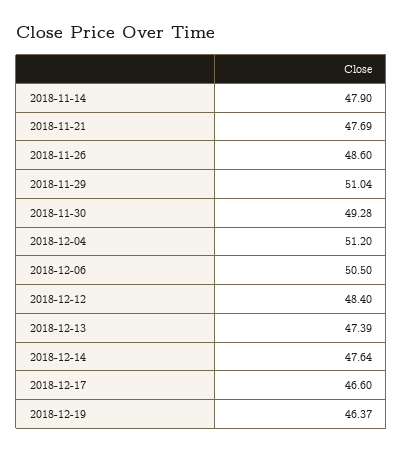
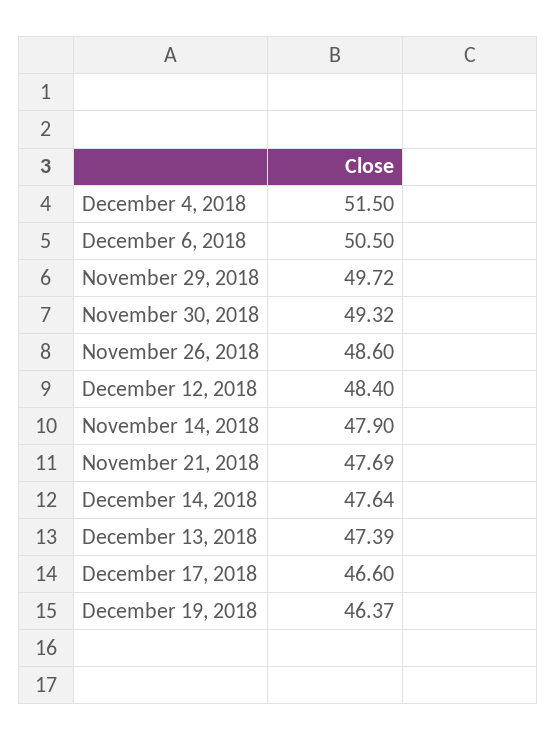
2018-11-29: 51.04 -> 49.72
2018-11-30: 49.28 -> 49.32
2018-12-04: 51.2 -> 51.5

